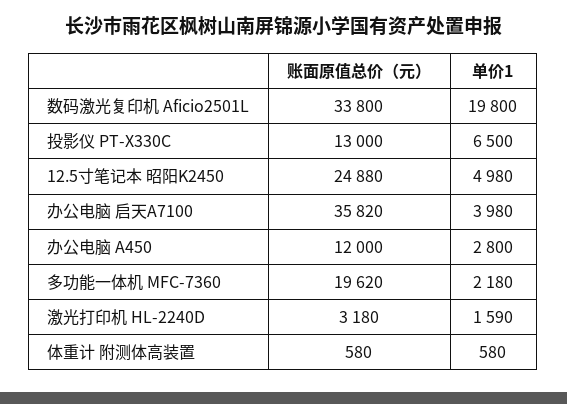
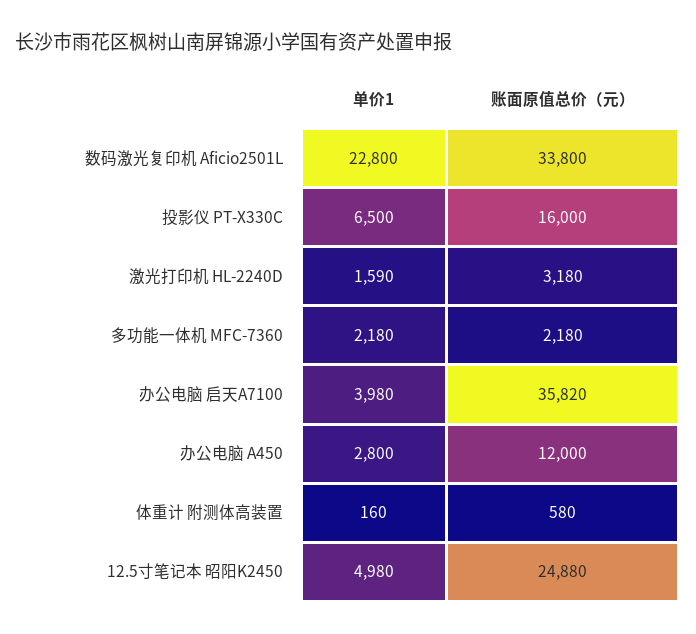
单价1, 数码激光复印机 Aficio2501L: 19800 -> 22800
账面原值总价（元）, 投影仪 PT-X330C: 13000 -> 16000
账面原值总价（元）, 多功能一体机 MFC-7360: 19620 -> 2180
单价1, 体重计 附测体高装置: 580 -> 160

